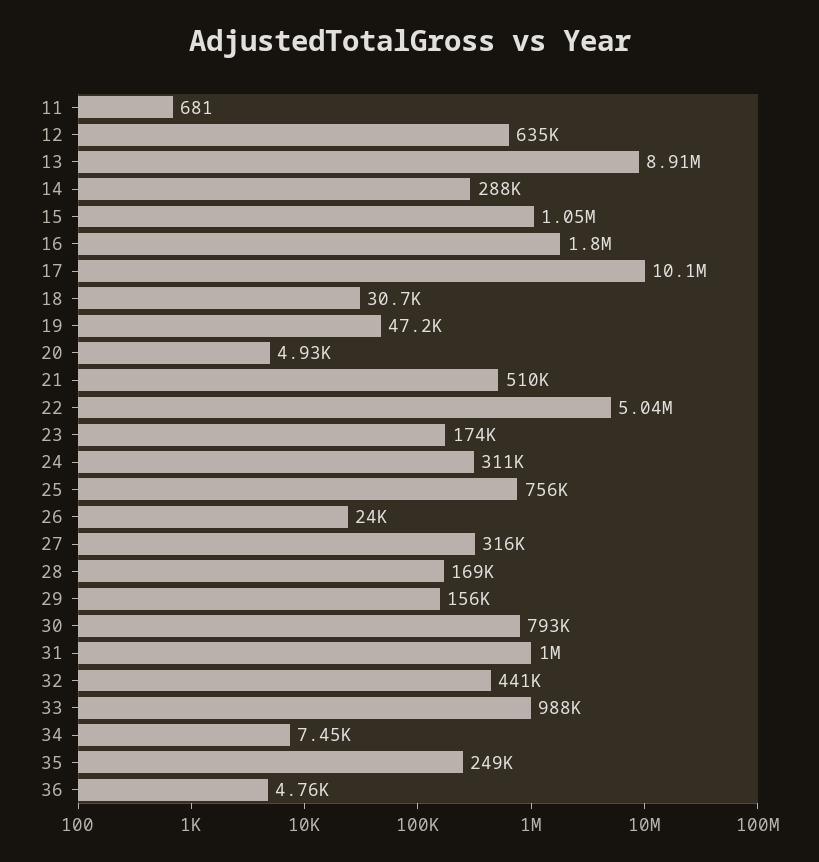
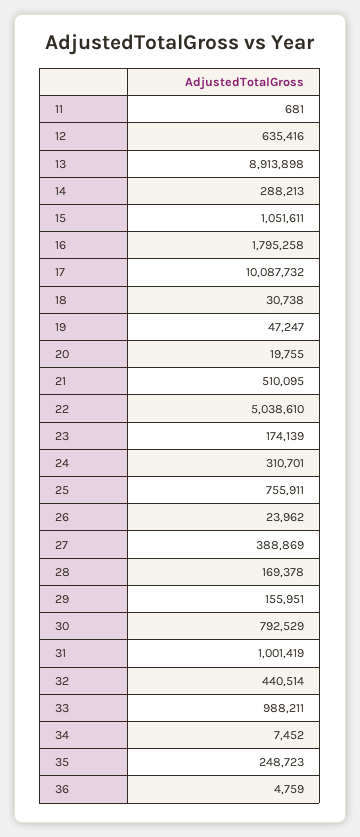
20: 4930 -> 19755
27: 316000 -> 388869

